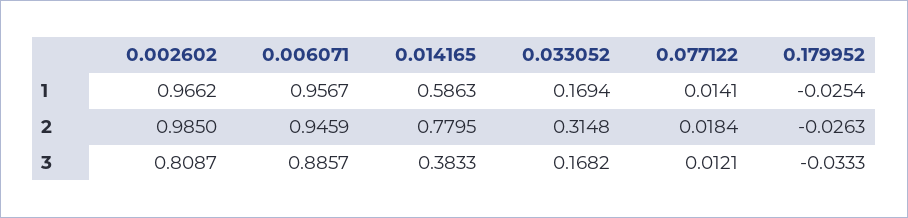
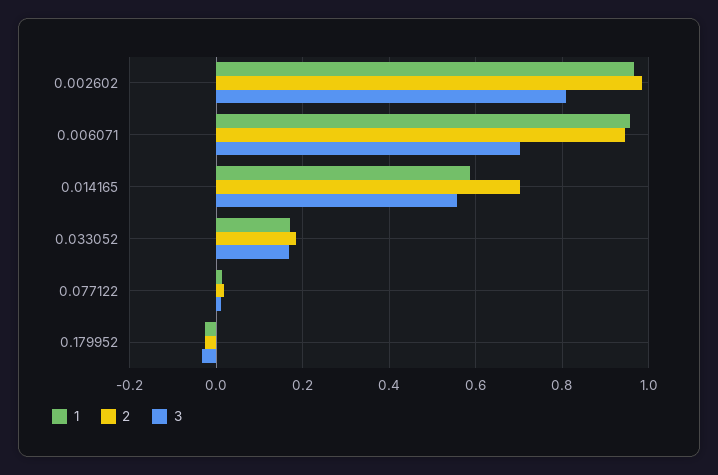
2, 0.014165: 0.7795 -> 0.7
2, 0.033052: 0.3148 -> 0.18
3, 0.006071: 0.8857 -> 0.7
3, 0.014165: 0.3833 -> 0.56

